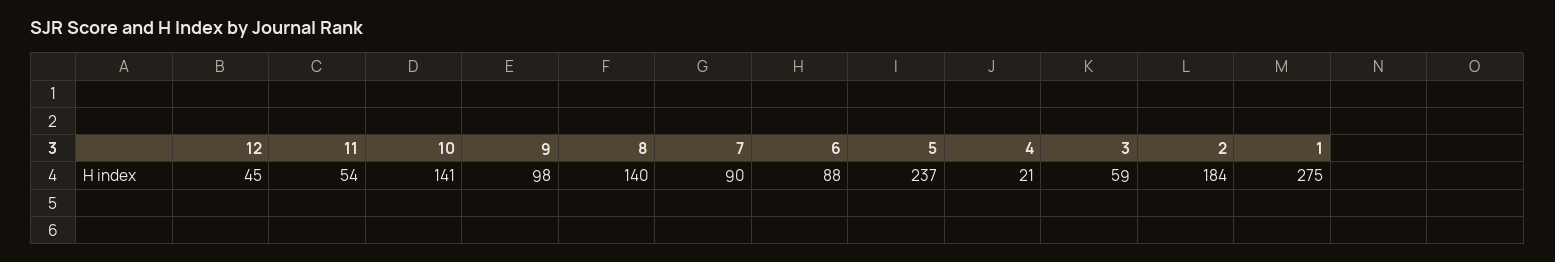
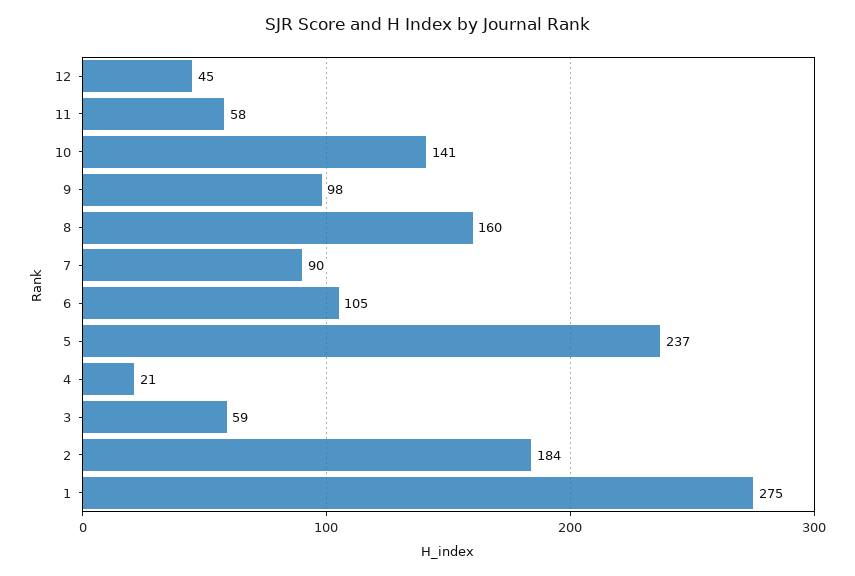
11: 54 -> 58
8: 140 -> 160
6: 88 -> 105

